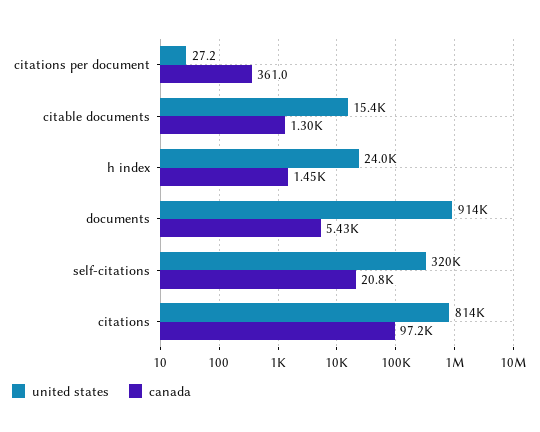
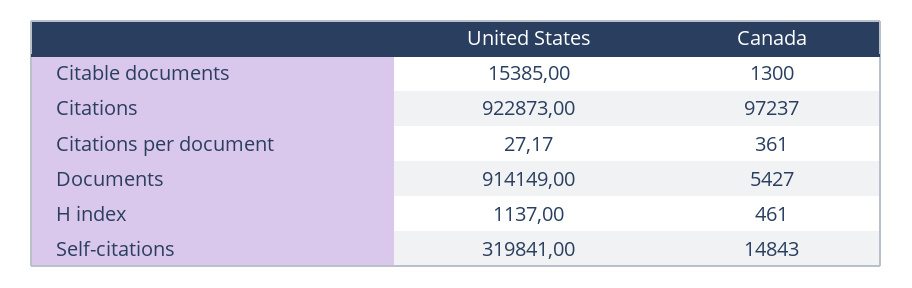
united states, h index: 24000 -> 1137
canada, h index: 1450 -> 461
canada, self-citations: 20800 -> 14843
united states, citations: 814000 -> 922873

